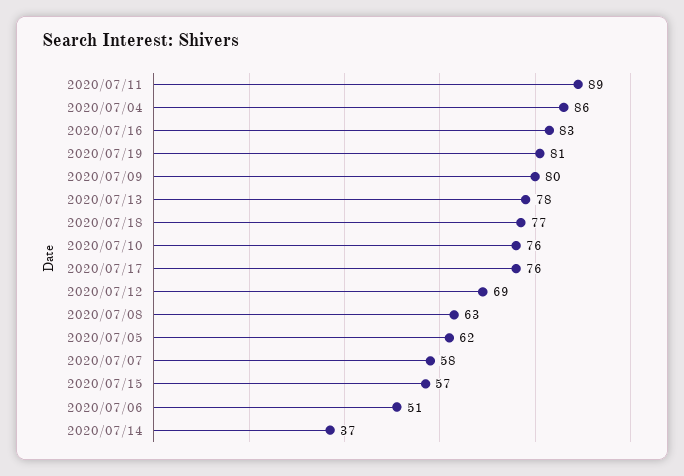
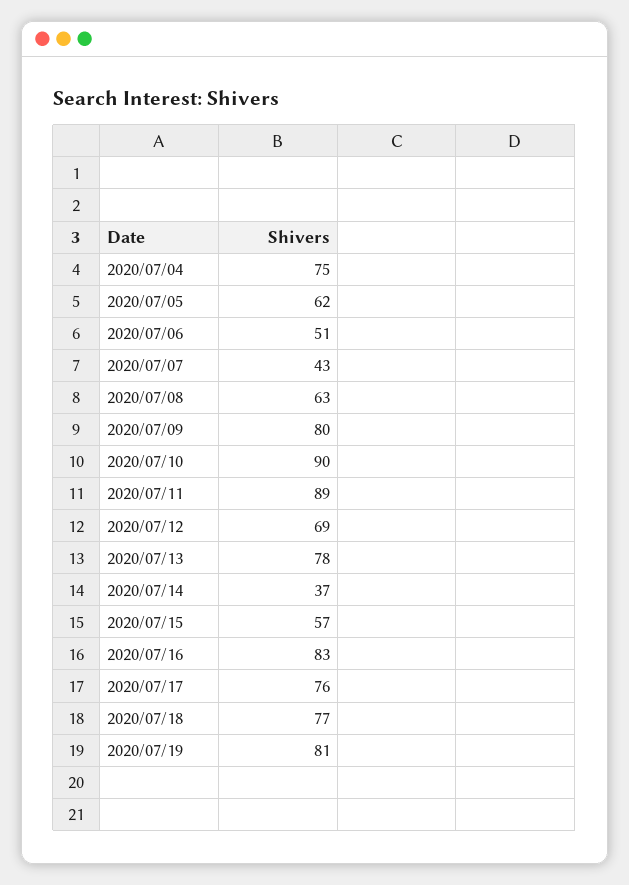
2020/07/04: 86 -> 75
2020/07/10: 76 -> 90
2020/07/07: 58 -> 43

